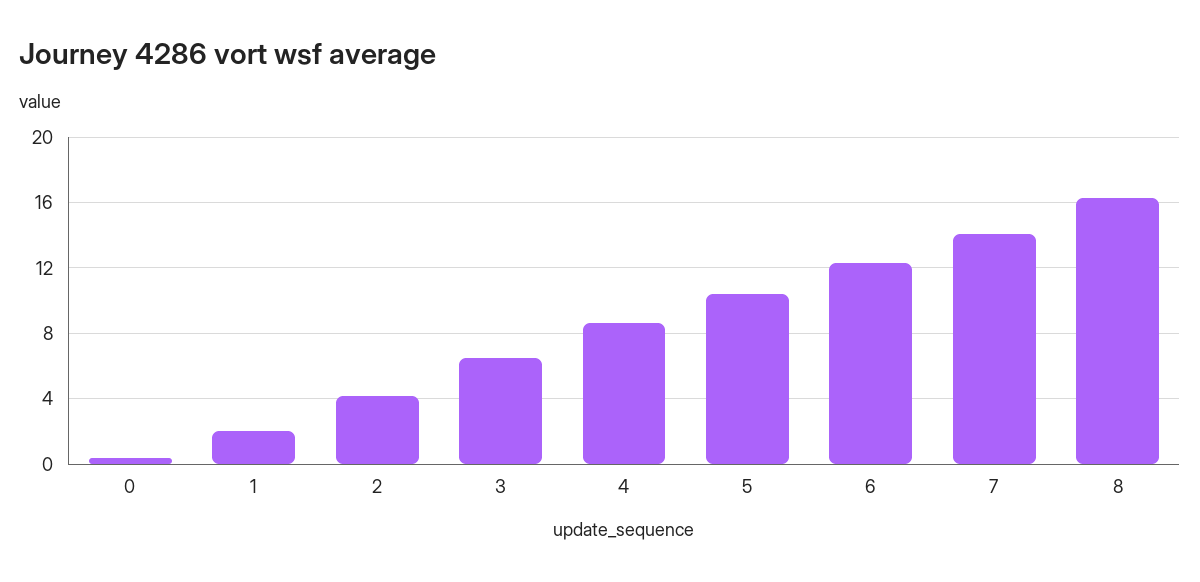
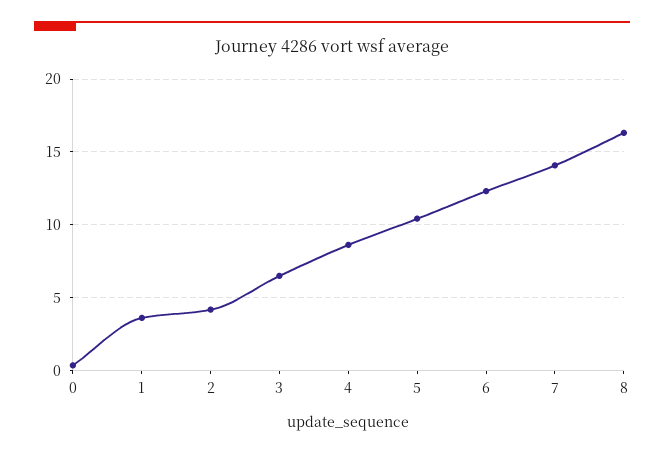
1: 2 -> 3.5

